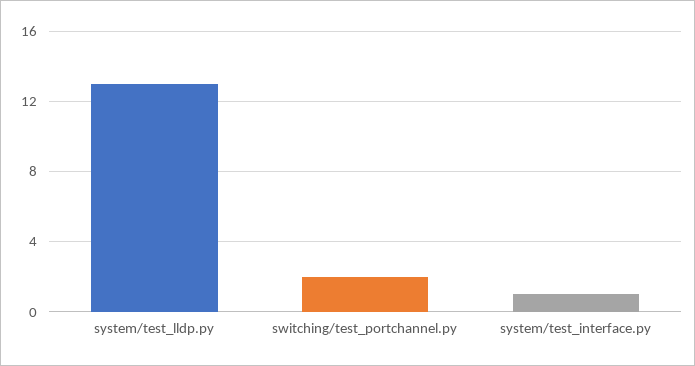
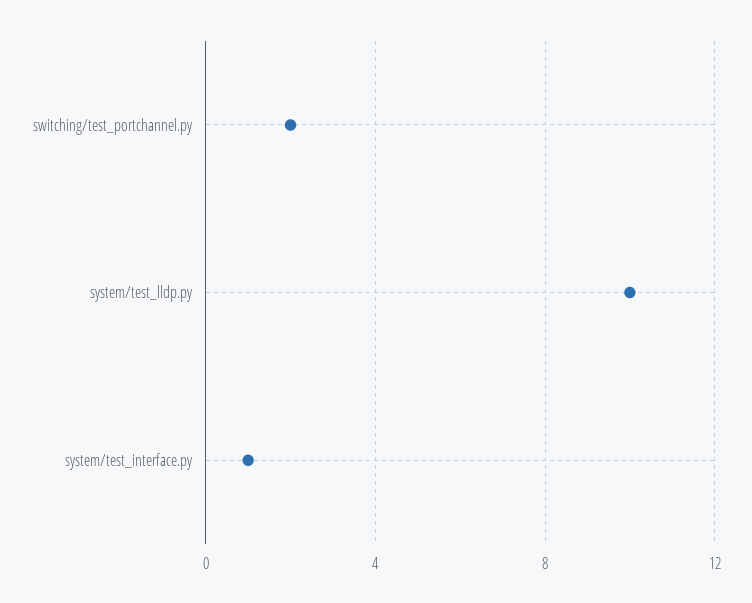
system/test_lldp.py: 13 -> 10

